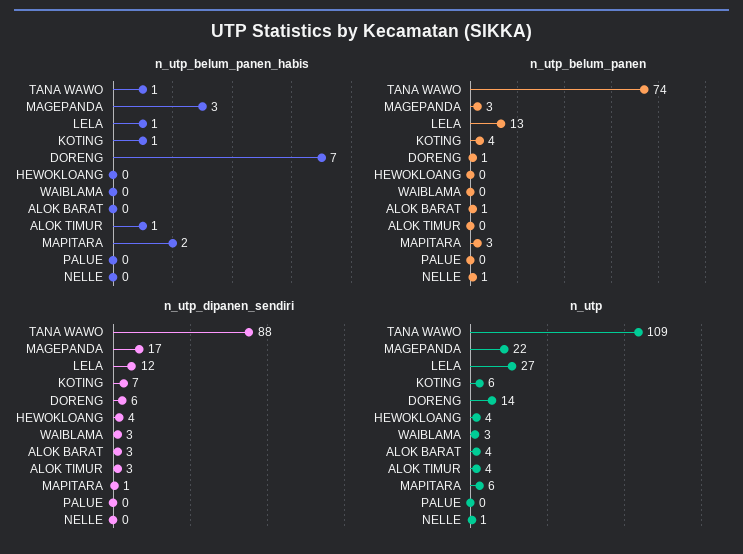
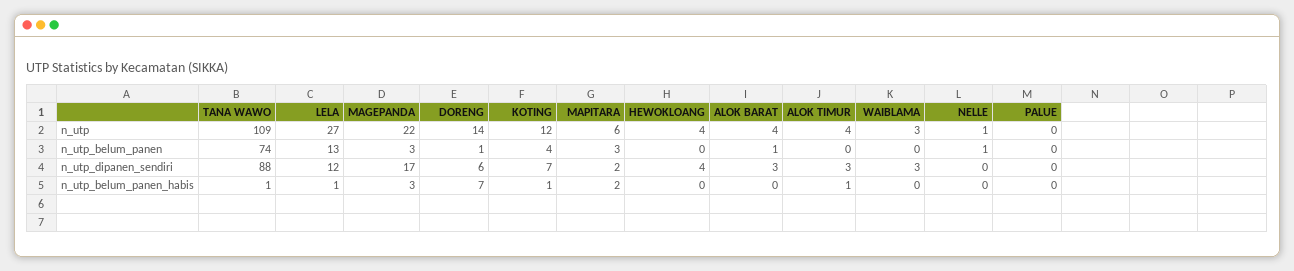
n_utp_dipanen_sendiri, MAPITARA: 1 -> 2
n_utp, KOTING: 6 -> 12

